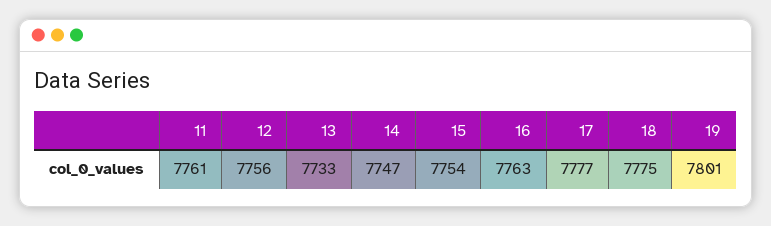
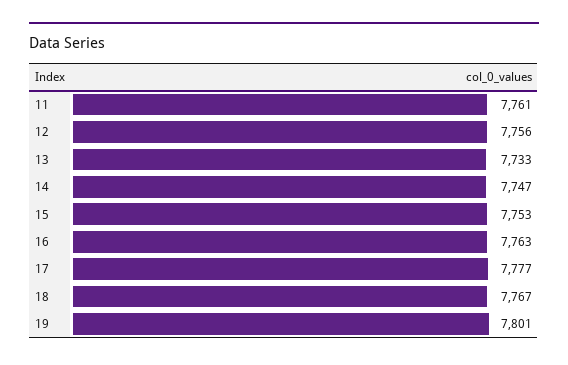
15: 7754 -> 7753
18: 7775 -> 7767

